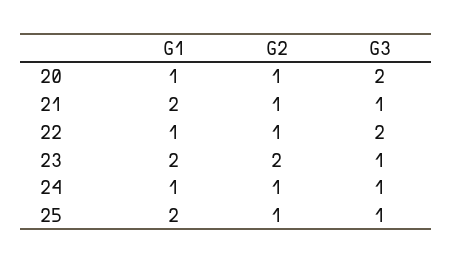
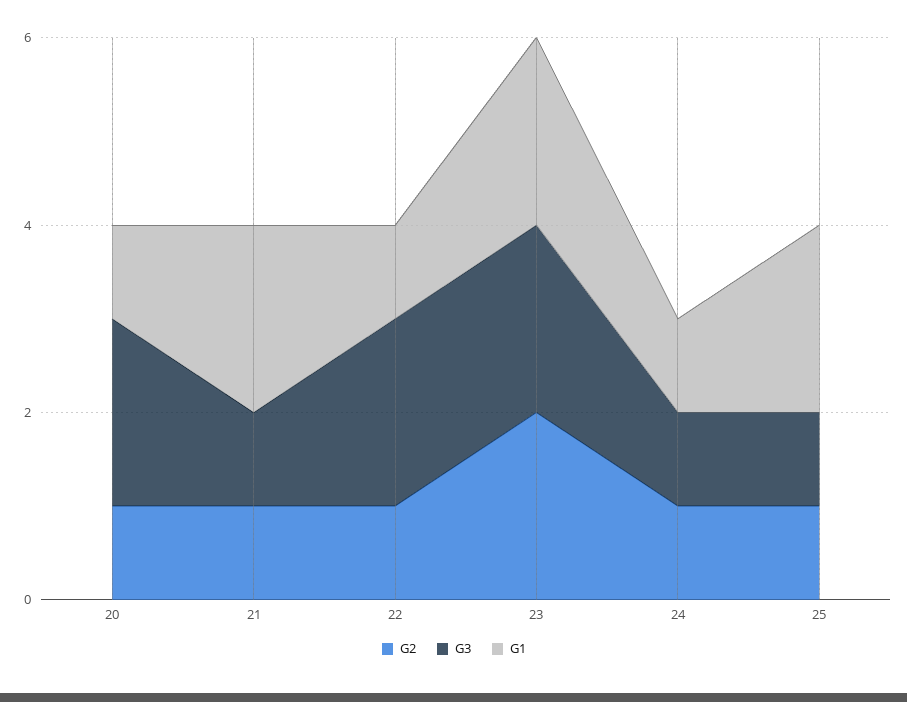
G3, 23: 1 -> 2

